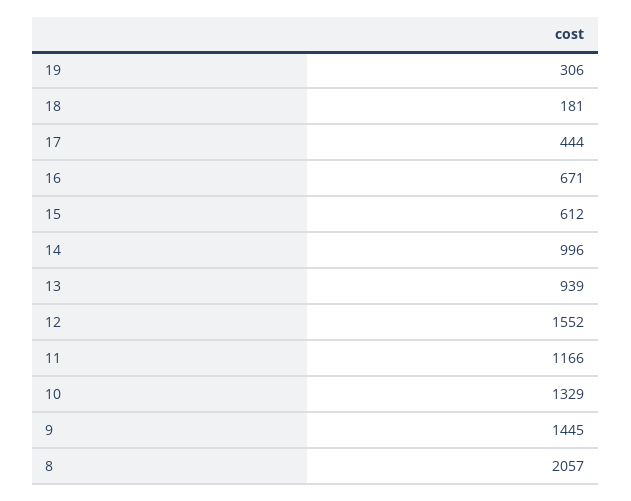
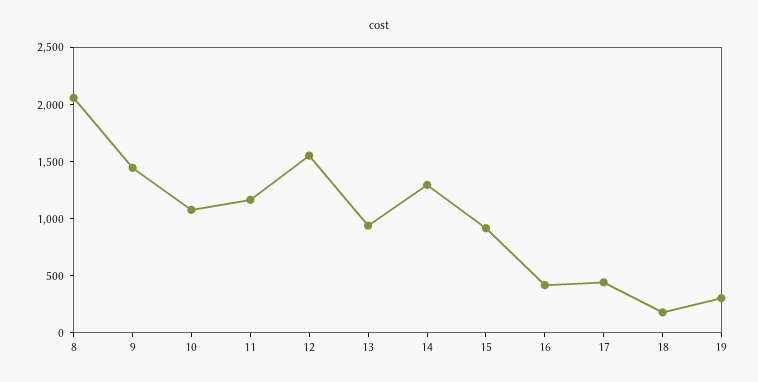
16: 671 -> 400
15: 612 -> 900
14: 996 -> 1300
10: 1329 -> 1100

